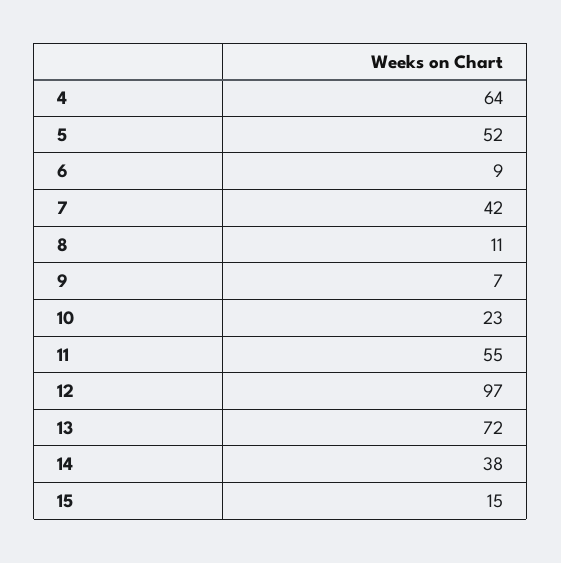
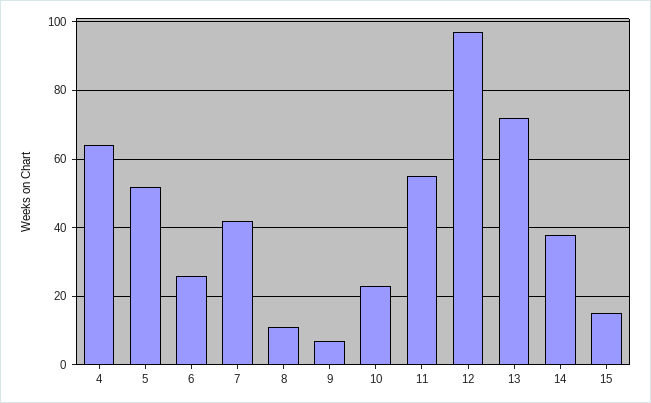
6: 9 -> 25

